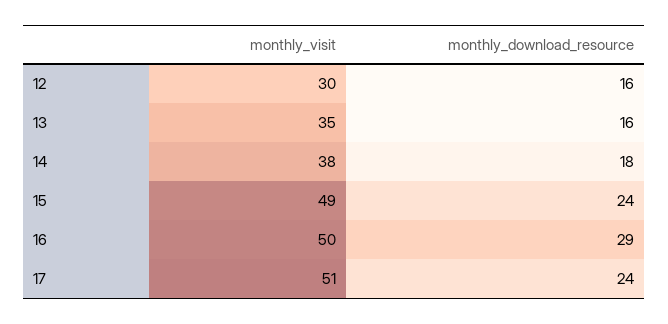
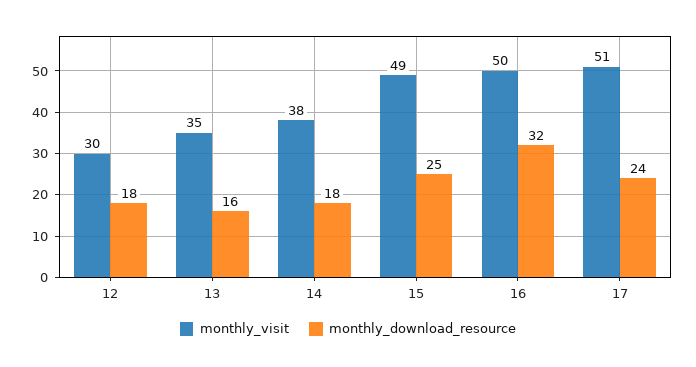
monthly_download_resource, 12: 16 -> 18
monthly_download_resource, 15: 24 -> 25
monthly_download_resource, 16: 29 -> 32

